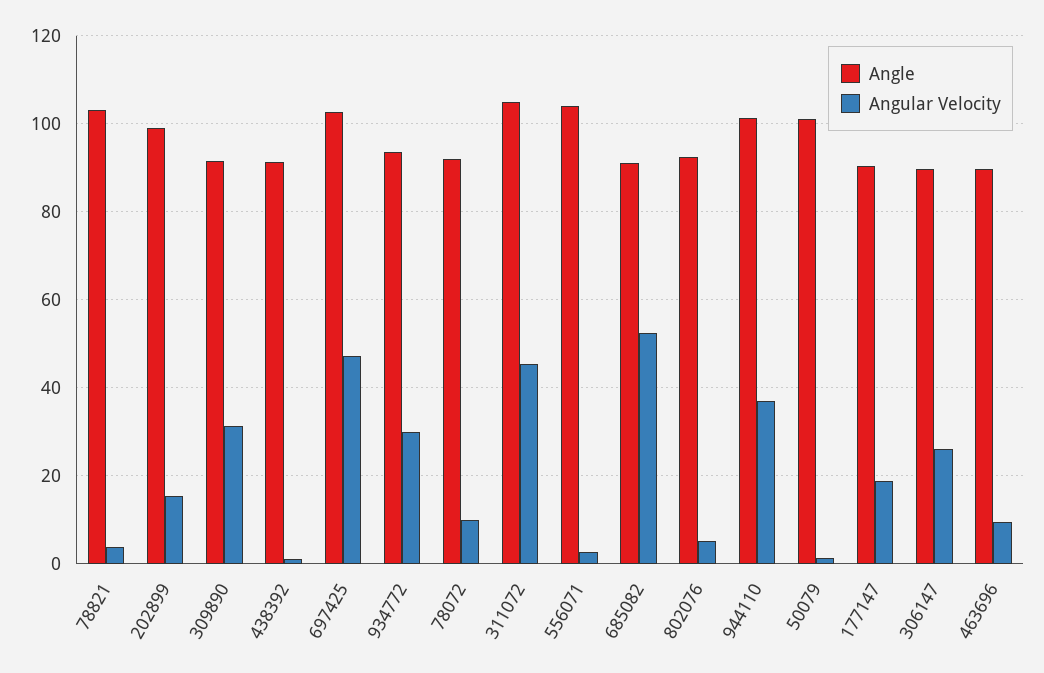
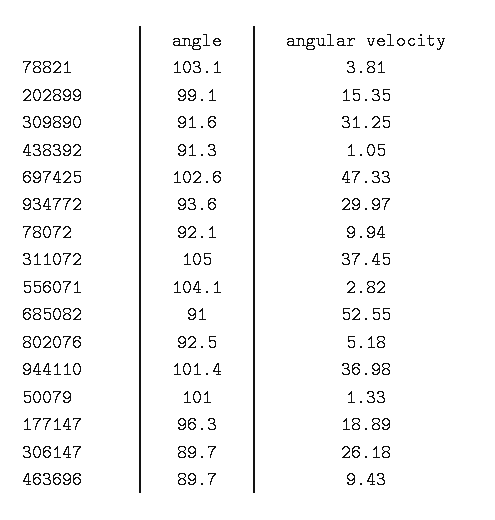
Angular Velocity, 311072: 46 -> 37.45
Angle, 177147: 90 -> 96.3

